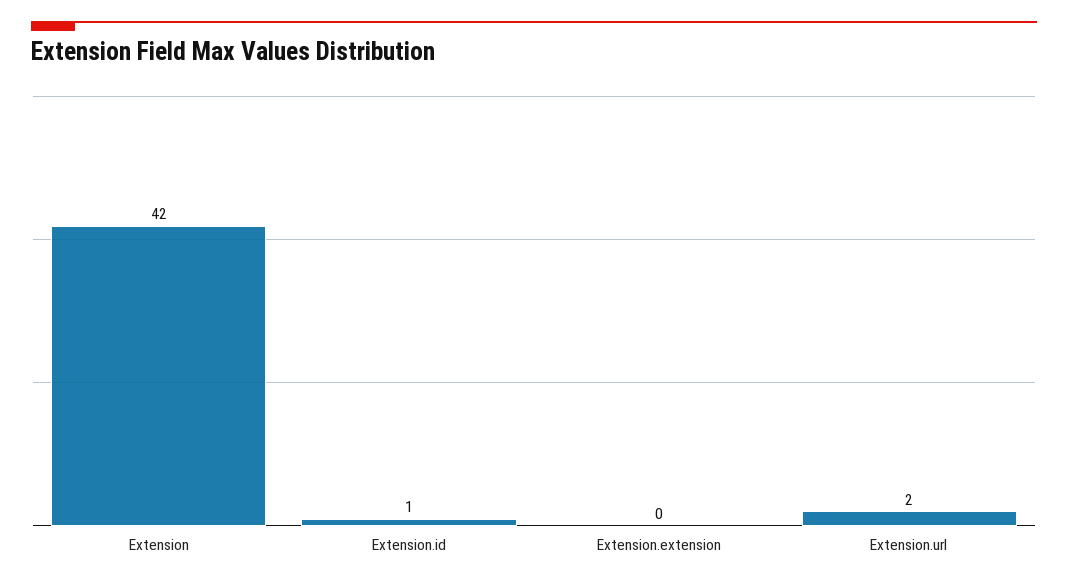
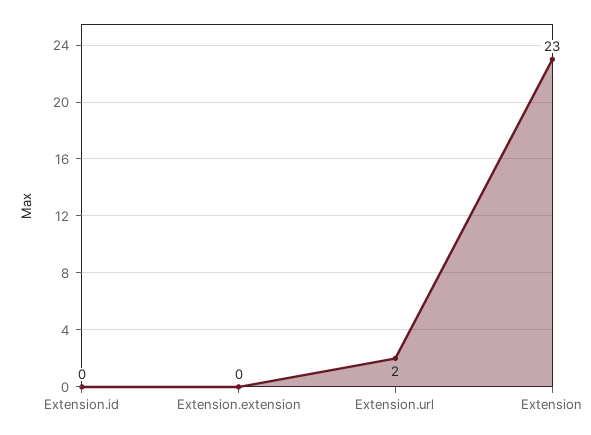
Extension: 42 -> 23
Extension.id: 1 -> 0

